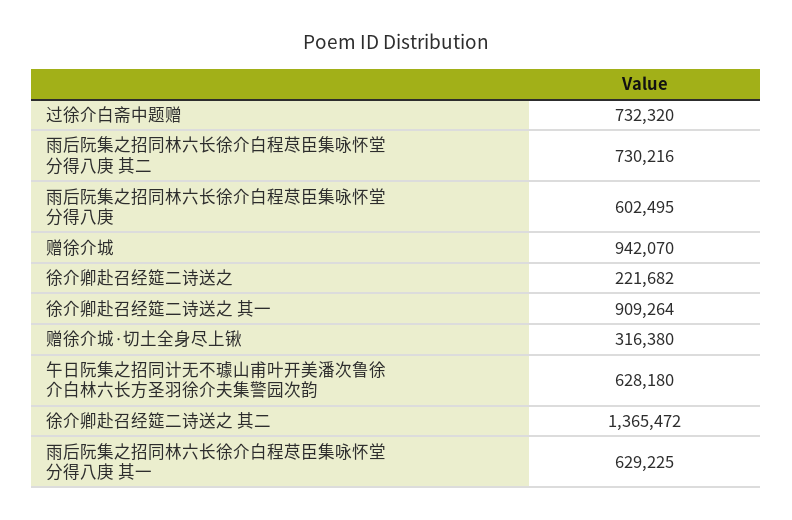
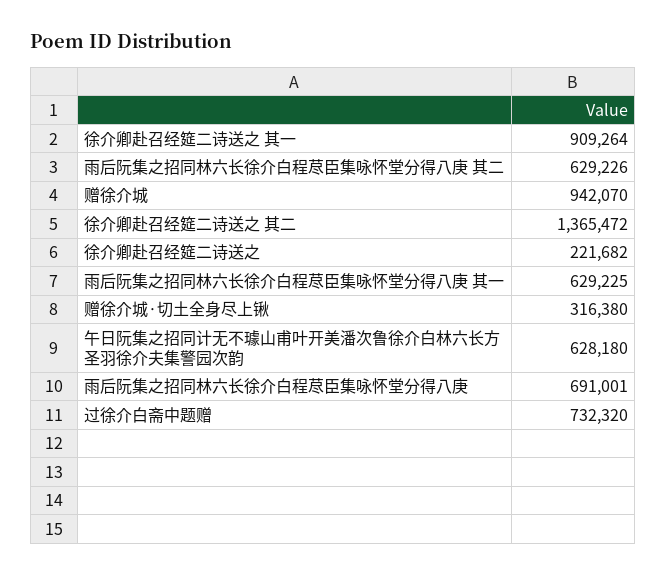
雨后阮集之招同林六长徐介白程荩臣集咏怀堂分得八庚 其二: 730216 -> 629226
雨后阮集之招同林六长徐介白程荩臣集咏怀堂分得八庚: 602495 -> 691001

